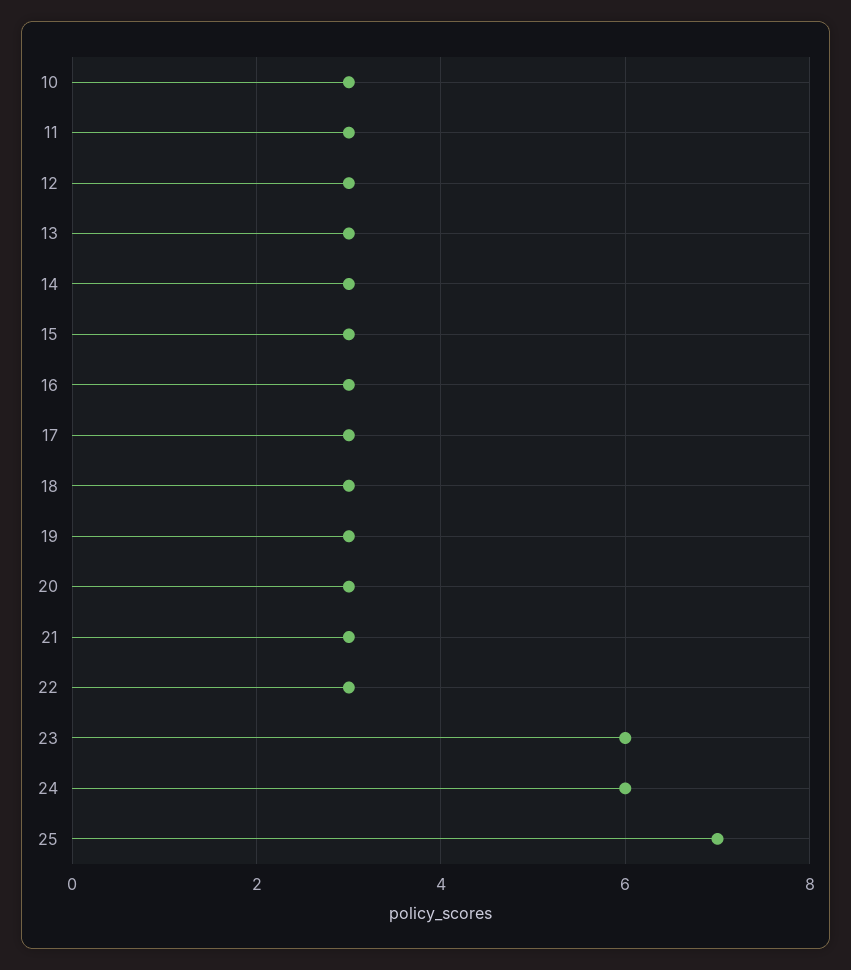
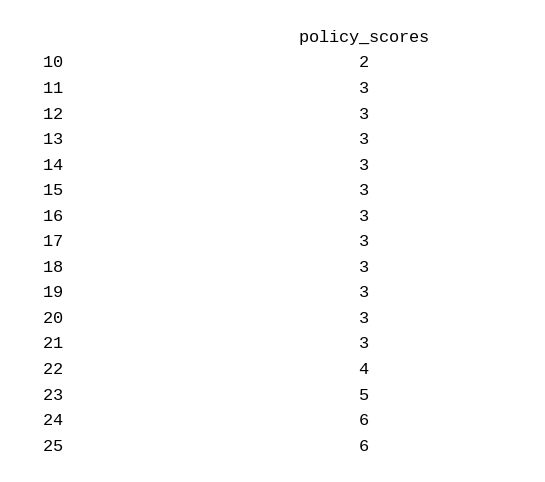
10: 3 -> 2
22: 3 -> 4
23: 6 -> 5
25: 7 -> 6

